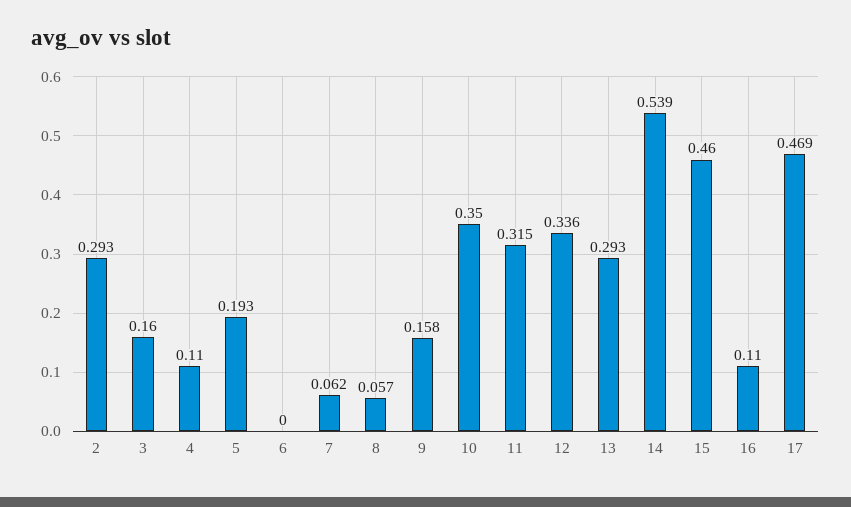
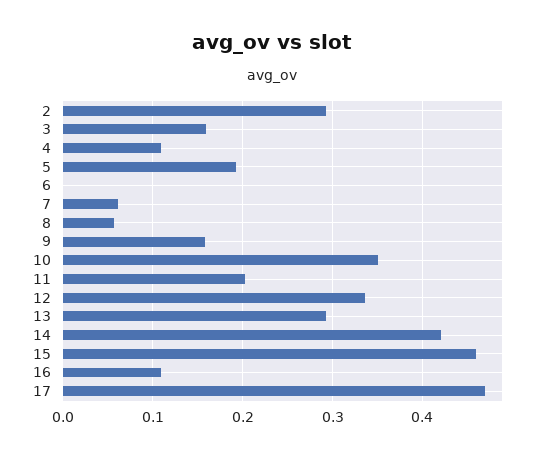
11: 0.315 -> 0.2
14: 0.539 -> 0.42

